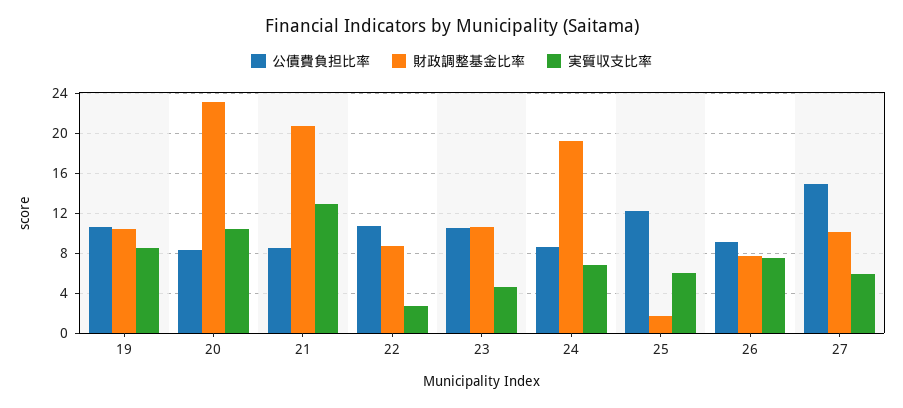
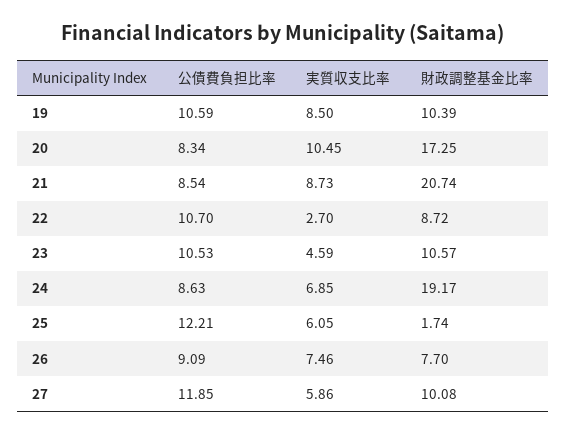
財政調整基金比率, 20: 23 -> 17.25
実質収支比率, 21: 13 -> 8.73
公債費負担比率, 27: 15 -> 11.85

